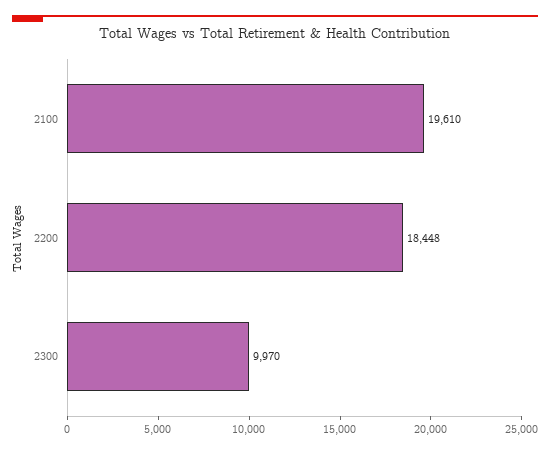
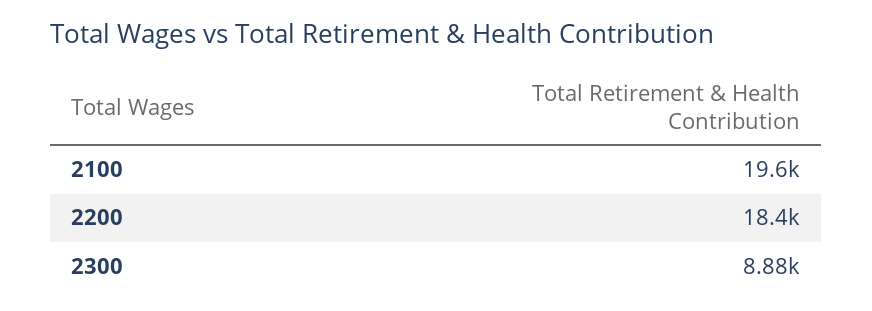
2300: 9970 -> 8880

